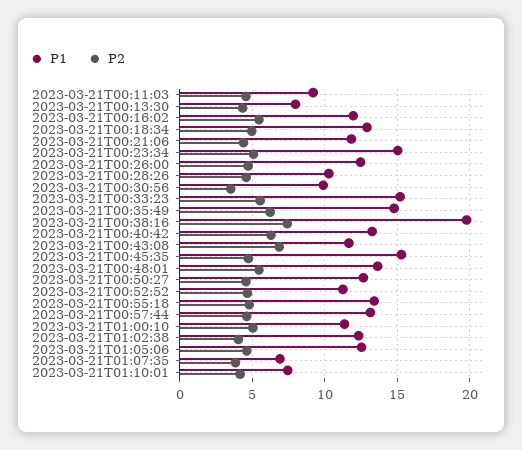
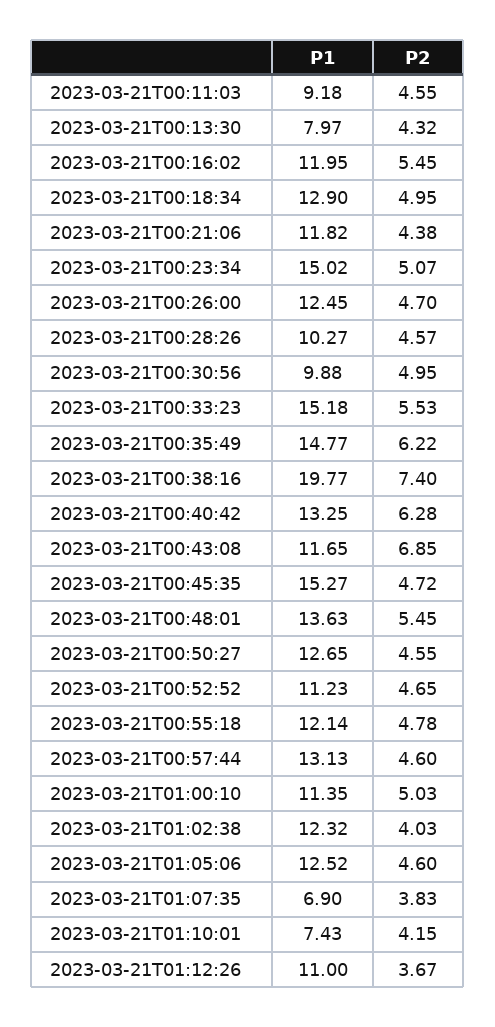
P2, 2023-03-21T00:30:56: 3.5 -> 4.95
P1, 2023-03-21T00:55:18: 13.5 -> 12.14
P1, 2023-03-21T01:12:26: none -> 11
P2, 2023-03-21T01:12:26: none -> 3.67

